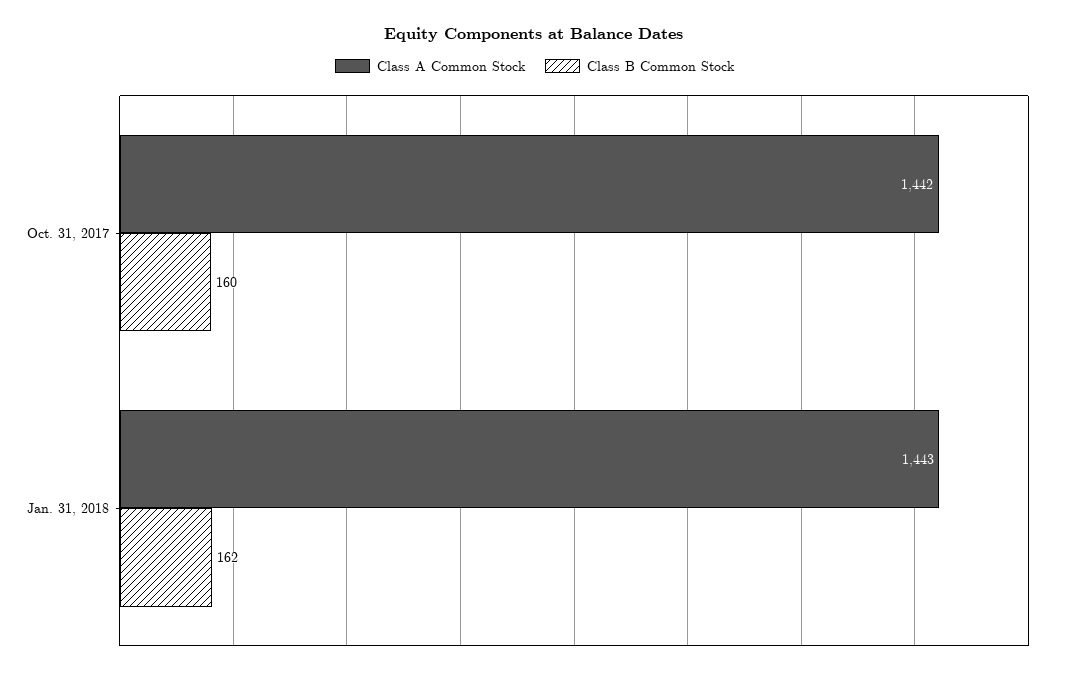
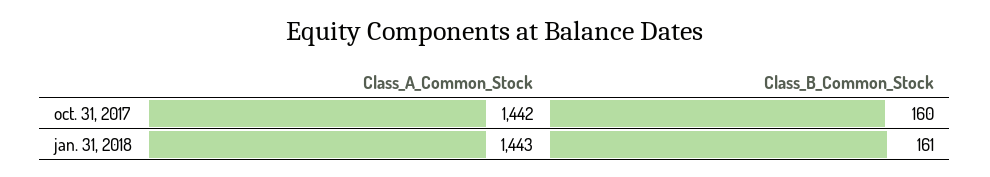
Class B Common Stock, Jan. 31, 2018: 162 -> 161

